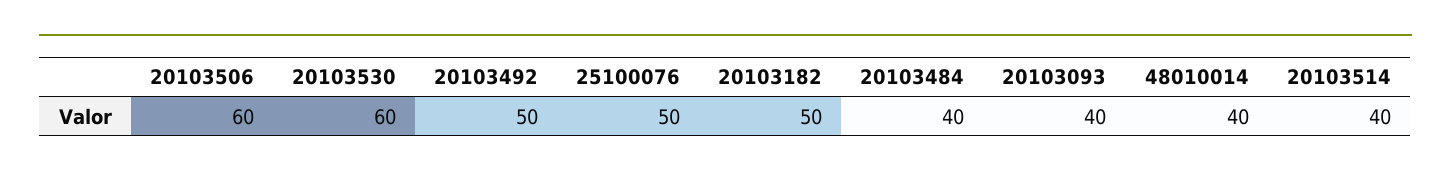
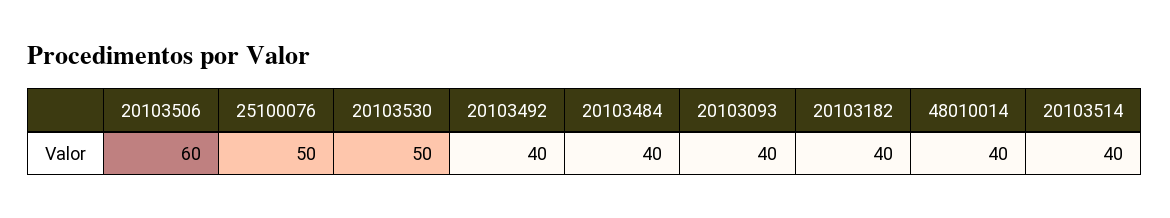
20103530: 60 -> 50
20103492: 50 -> 40
20103182: 50 -> 40

